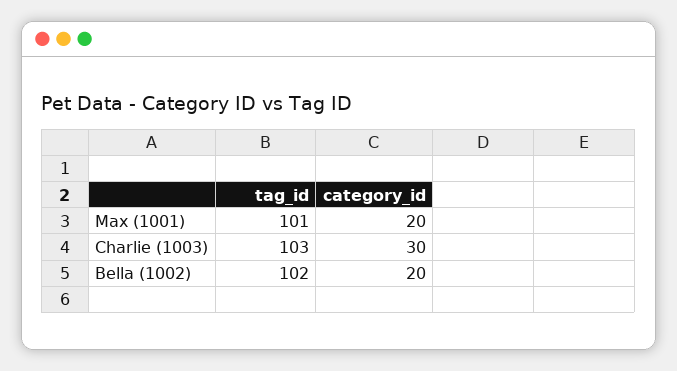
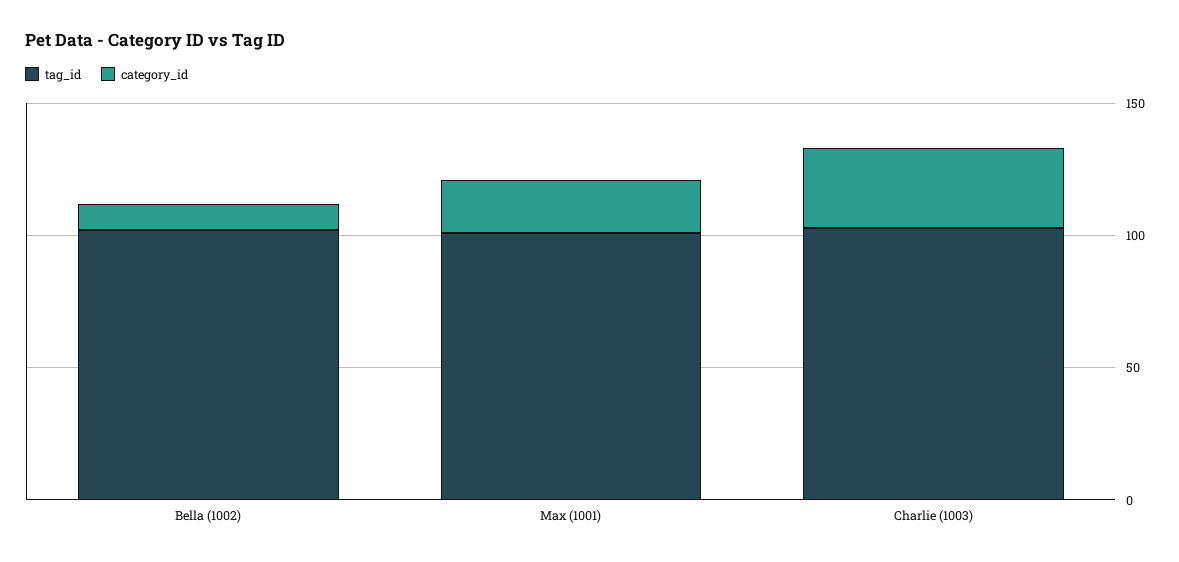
category_id, Bella (1002): 20 -> 10

